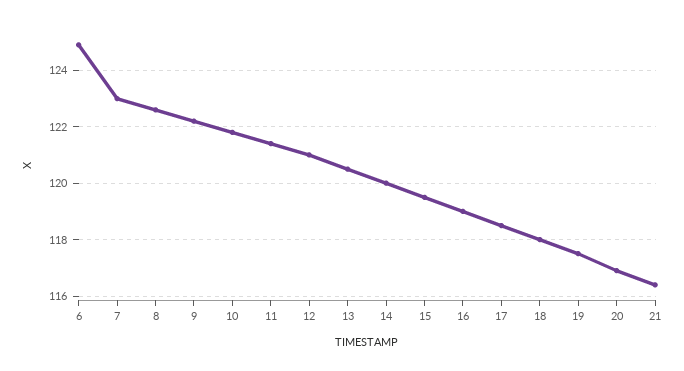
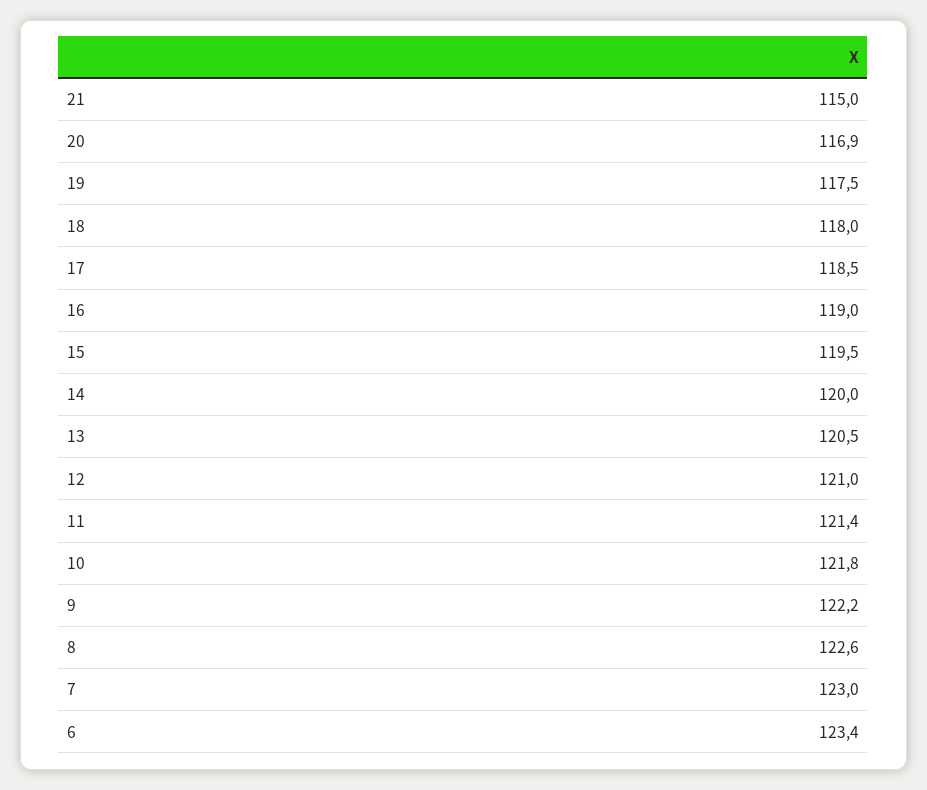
6: 125 -> 123.4
21: 116.5 -> 115

